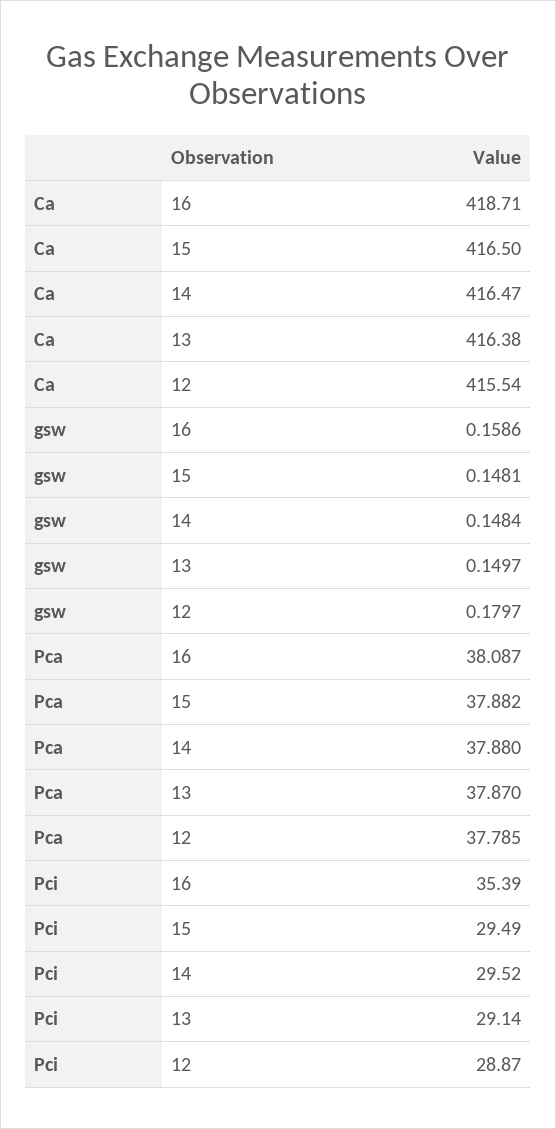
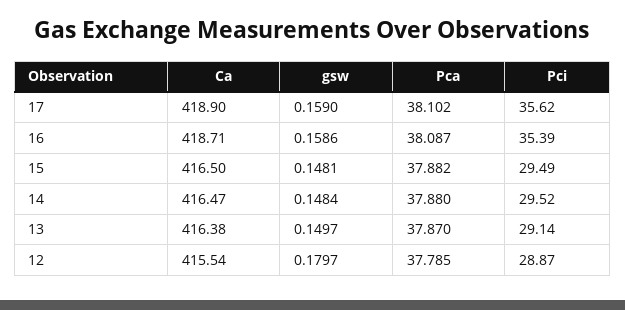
Ca, 17: none -> 418.9
gsw, 17: none -> 0.159
Pca, 17: none -> 38.102
Pci, 17: none -> 35.62

